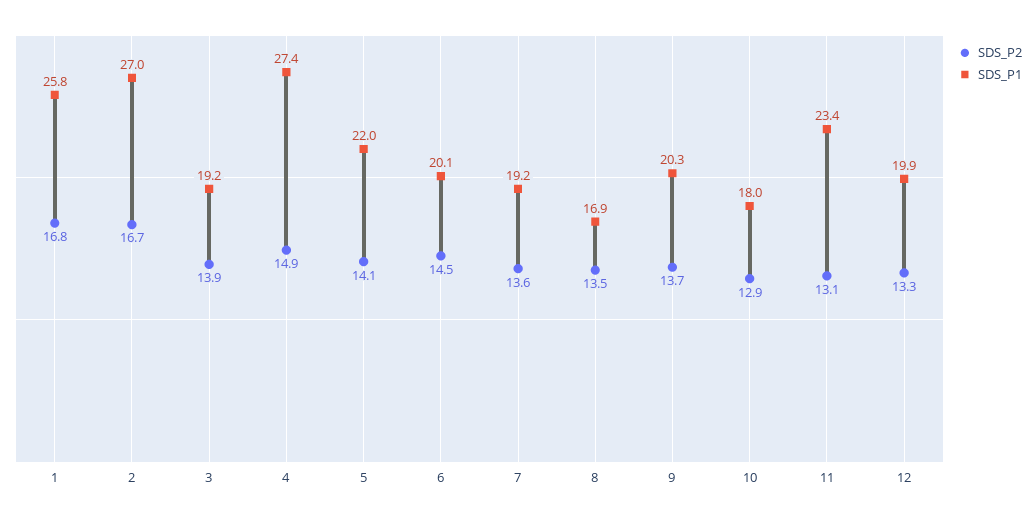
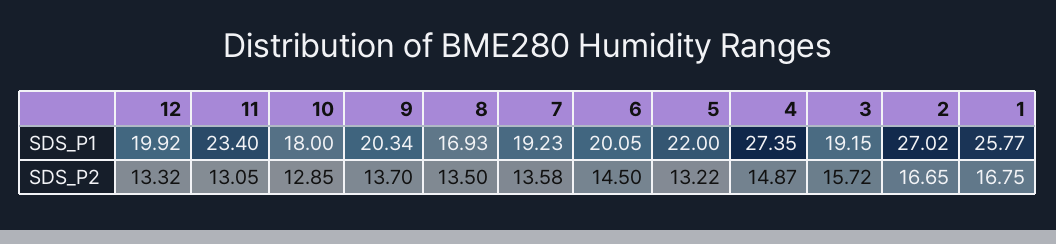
SDS_P2, 3: 13.9 -> 15.72
SDS_P2, 5: 14.1 -> 13.22

